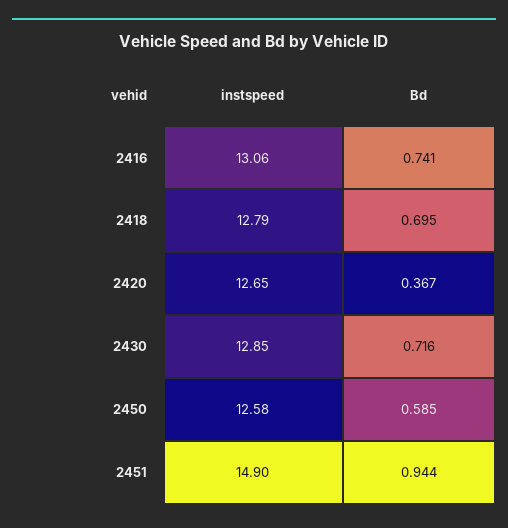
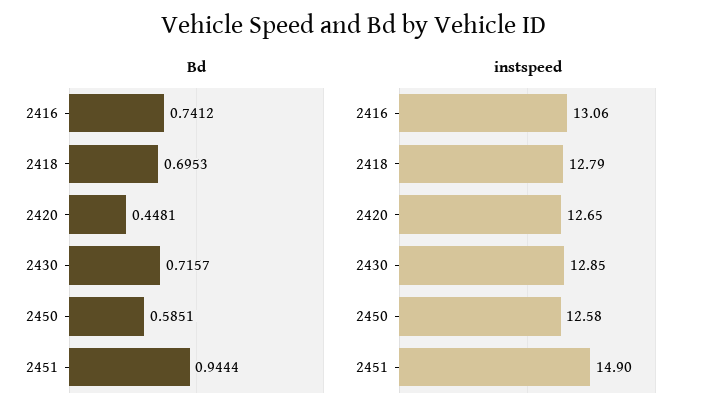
Bd, 2420: 0.367 -> 0.4481

